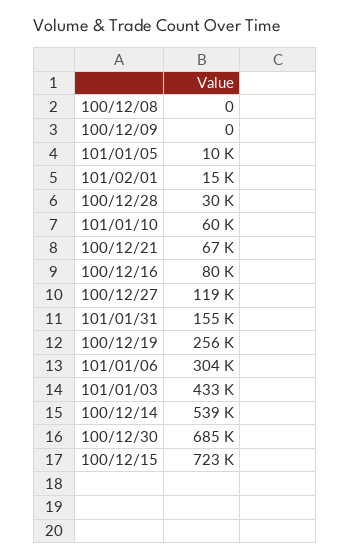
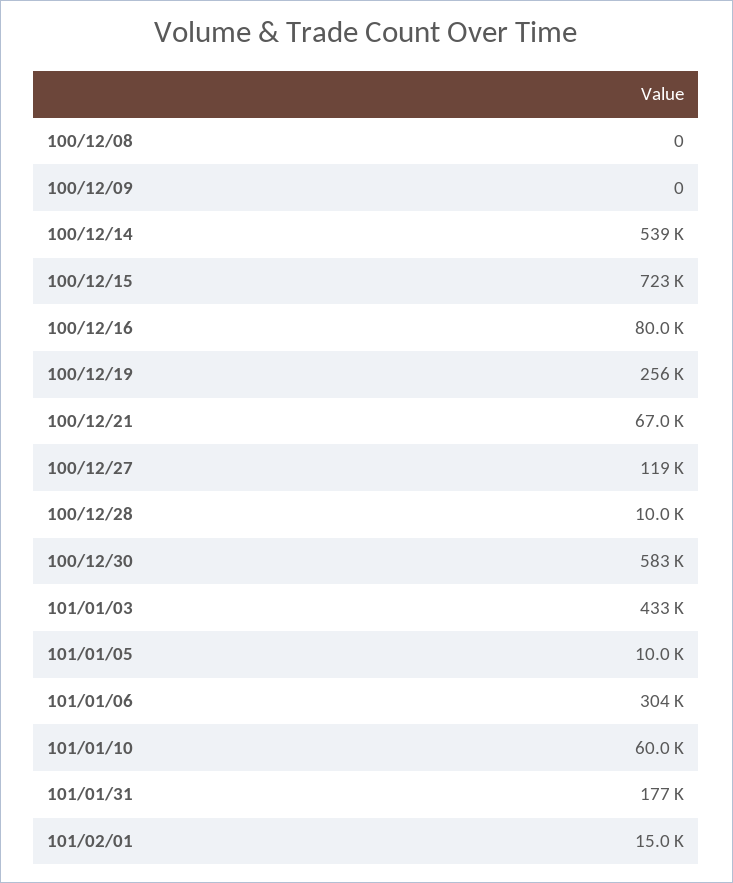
100/12/28: 30000 -> 10000
101/01/31: 155000 -> 177000
100/12/30: 685000 -> 583000

